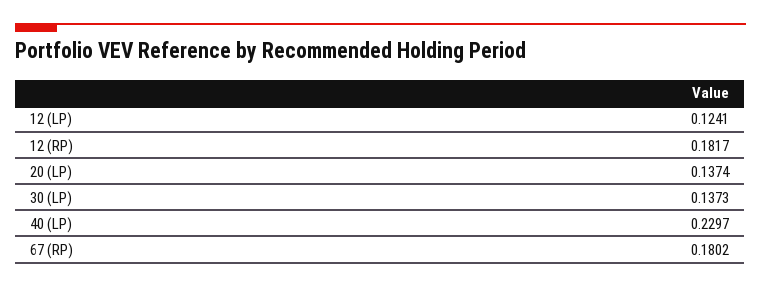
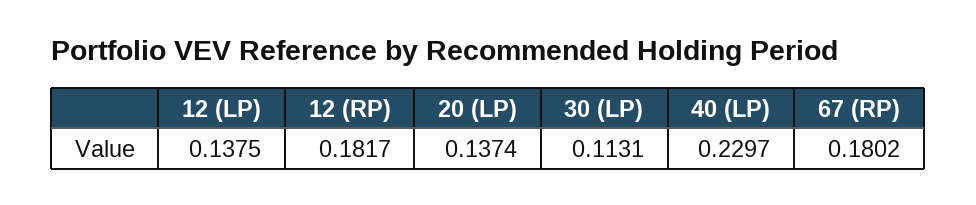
12 (LP): 0.1241 -> 0.1375
30 (LP): 0.1373 -> 0.1131

